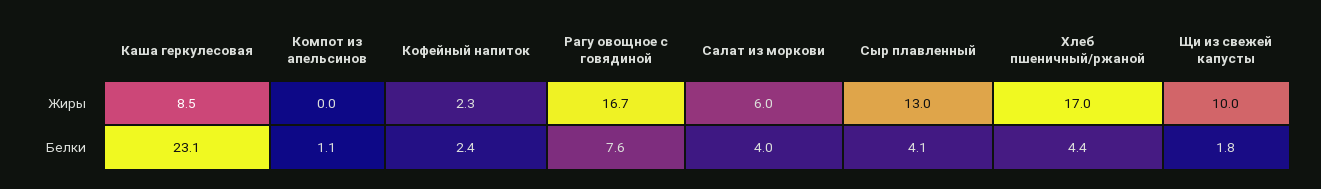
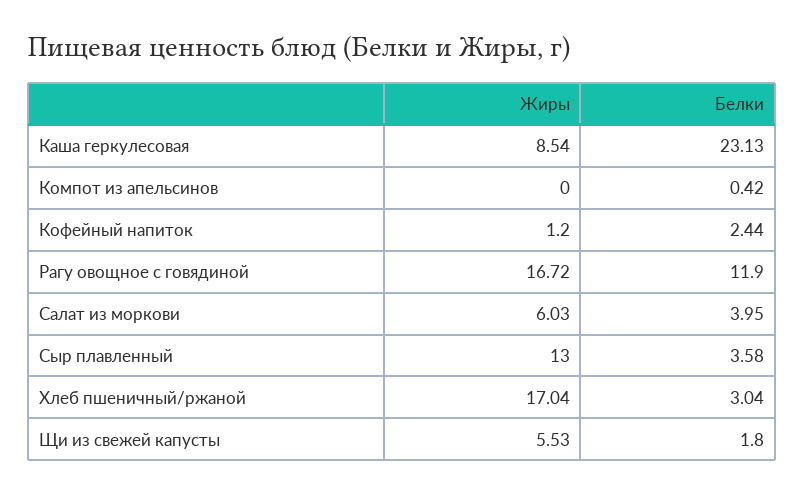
Кофейный напиток, Жиры: 2.3 -> 1.2
Щи из свежей капусты, Жиры: 10 -> 5.53
Компот из апельсинов, Белки: 1.1 -> 0.42
Рагу овощное с говядиной, Белки: 7.6 -> 11.9
Сыр плавленный, Белки: 4.1 -> 3.58
Хлеб пшеничный/ржаной, Белки: 4.4 -> 3.04

